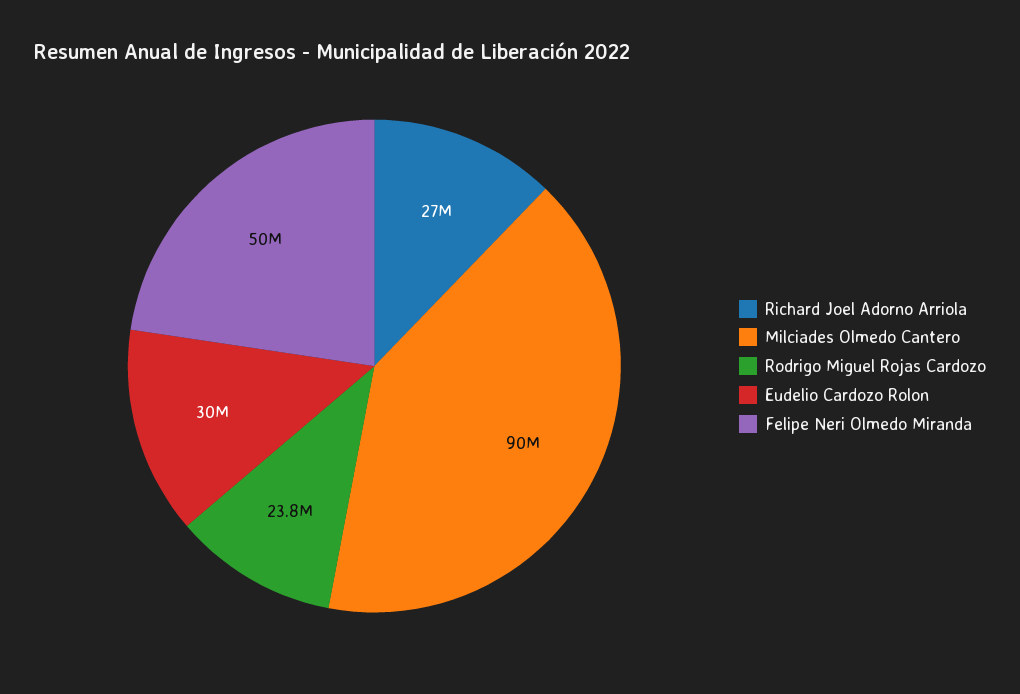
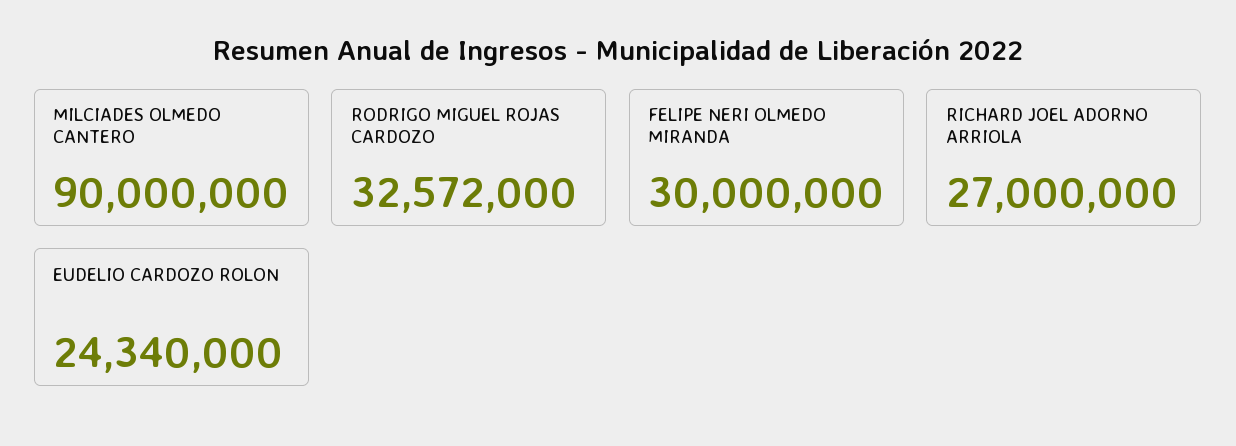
Rodrigo Miguel Rojas Cardozo: 23800000 -> 32572000
Eudelio Cardozo Rolon: 30000000 -> 24340000
Felipe Neri Olmedo Miranda: 50000000 -> 30000000

